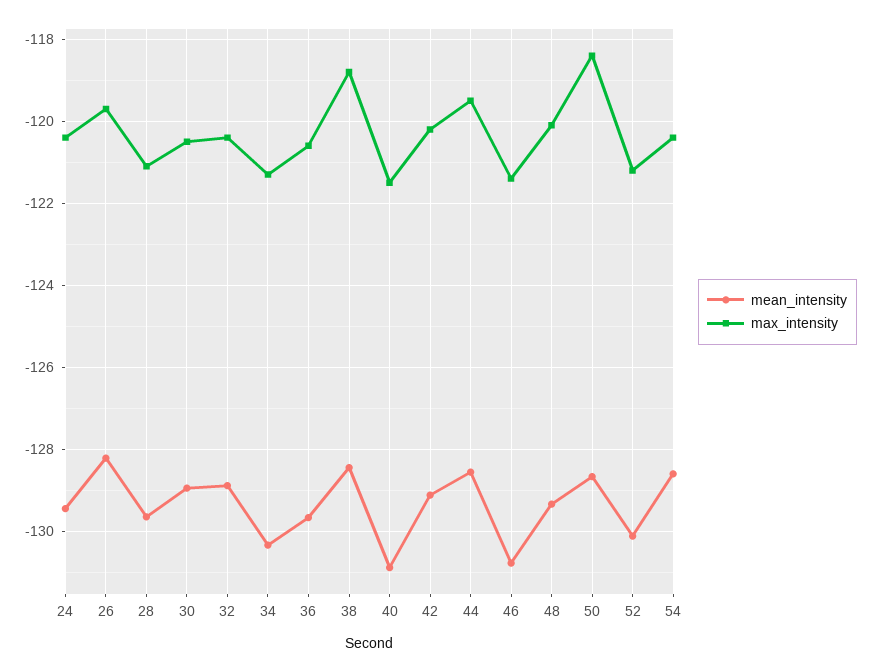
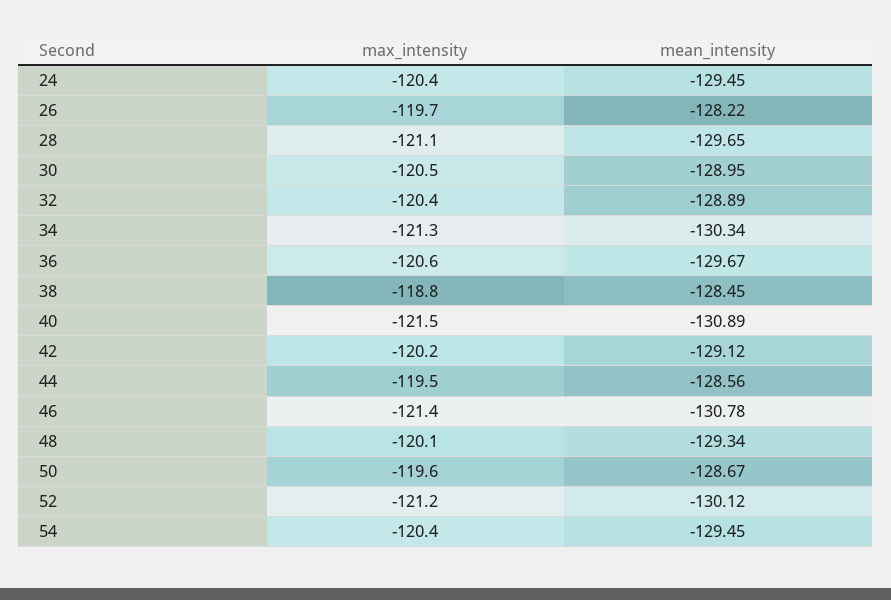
max_intensity, 50: -118.4 -> -119.6
mean_intensity, 54: -128.6 -> -129.45

